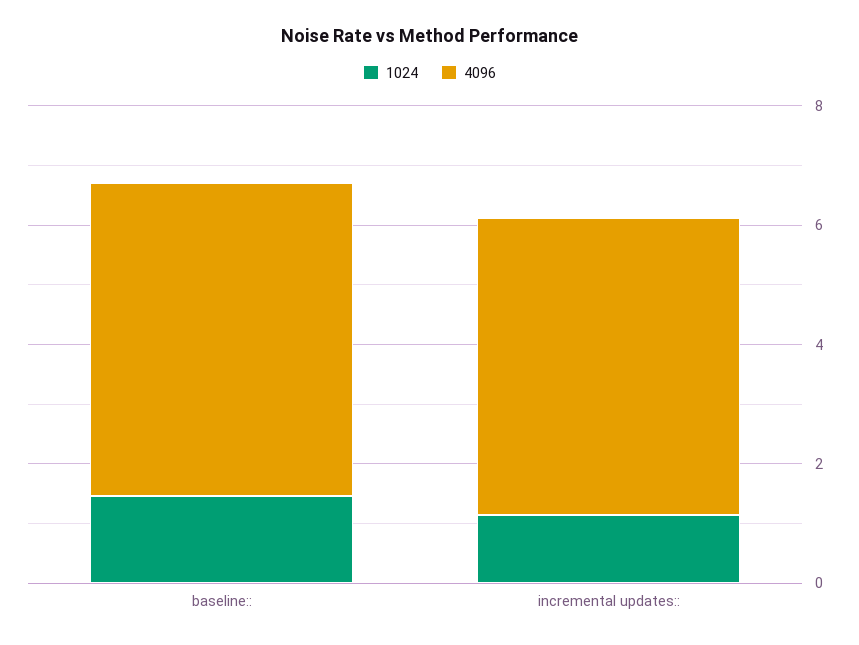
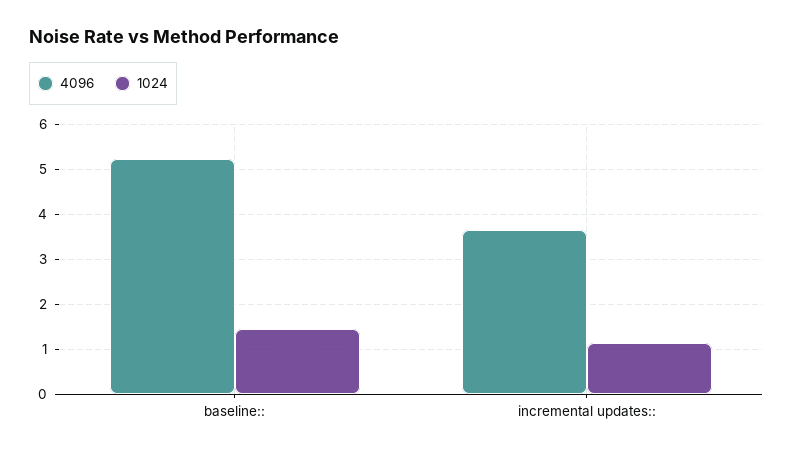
4096, incremental updates::: 5 -> 3.6

